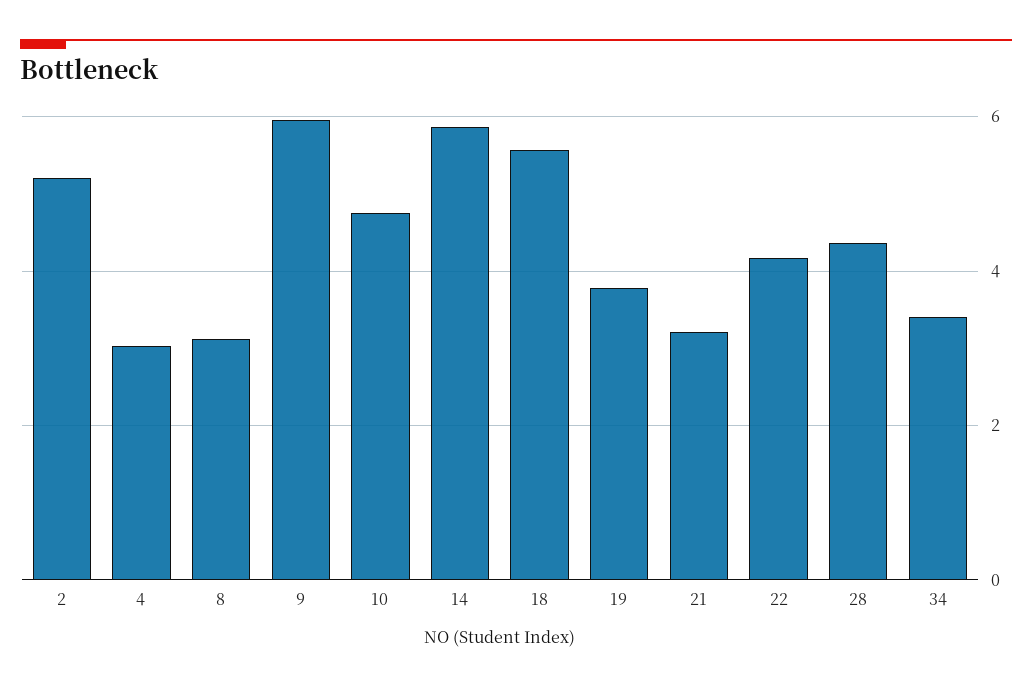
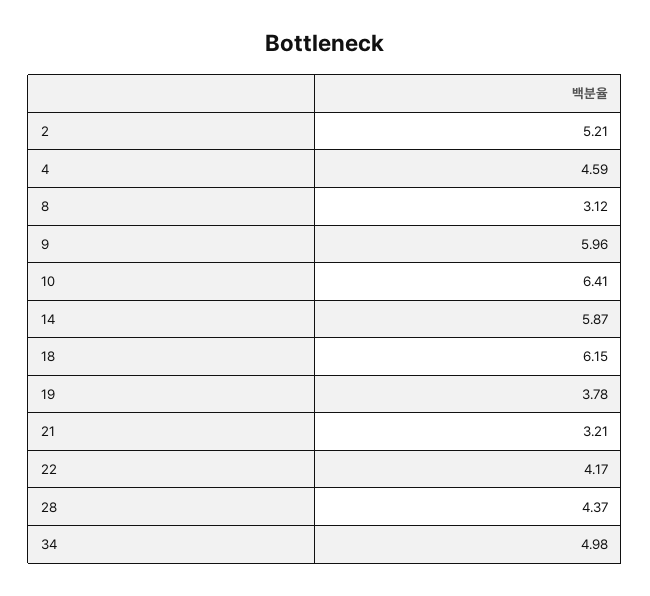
4: 3 -> 4.59
10: 4.8 -> 6.41
18: 5.6 -> 6.15
34: 3.4 -> 4.98

